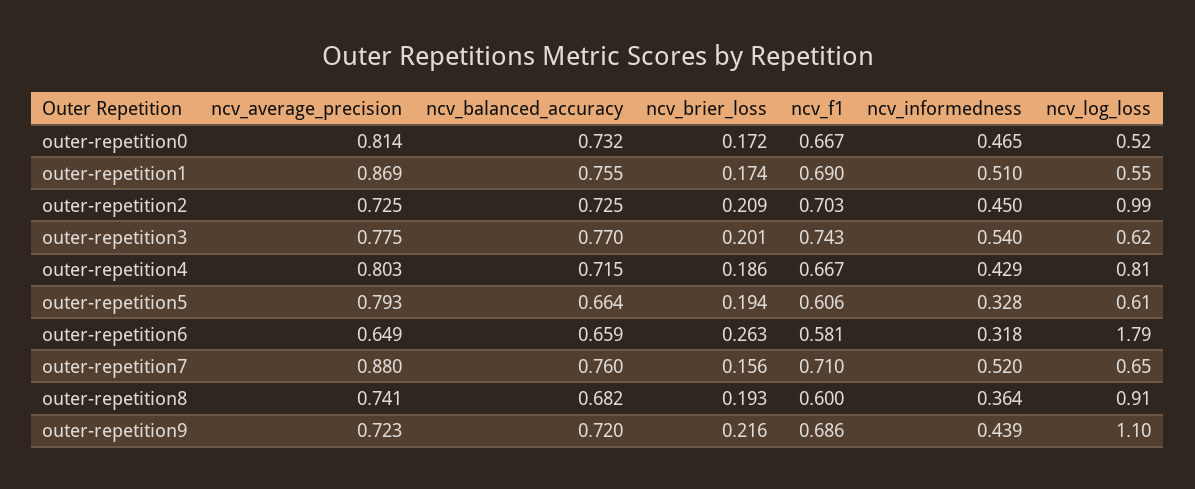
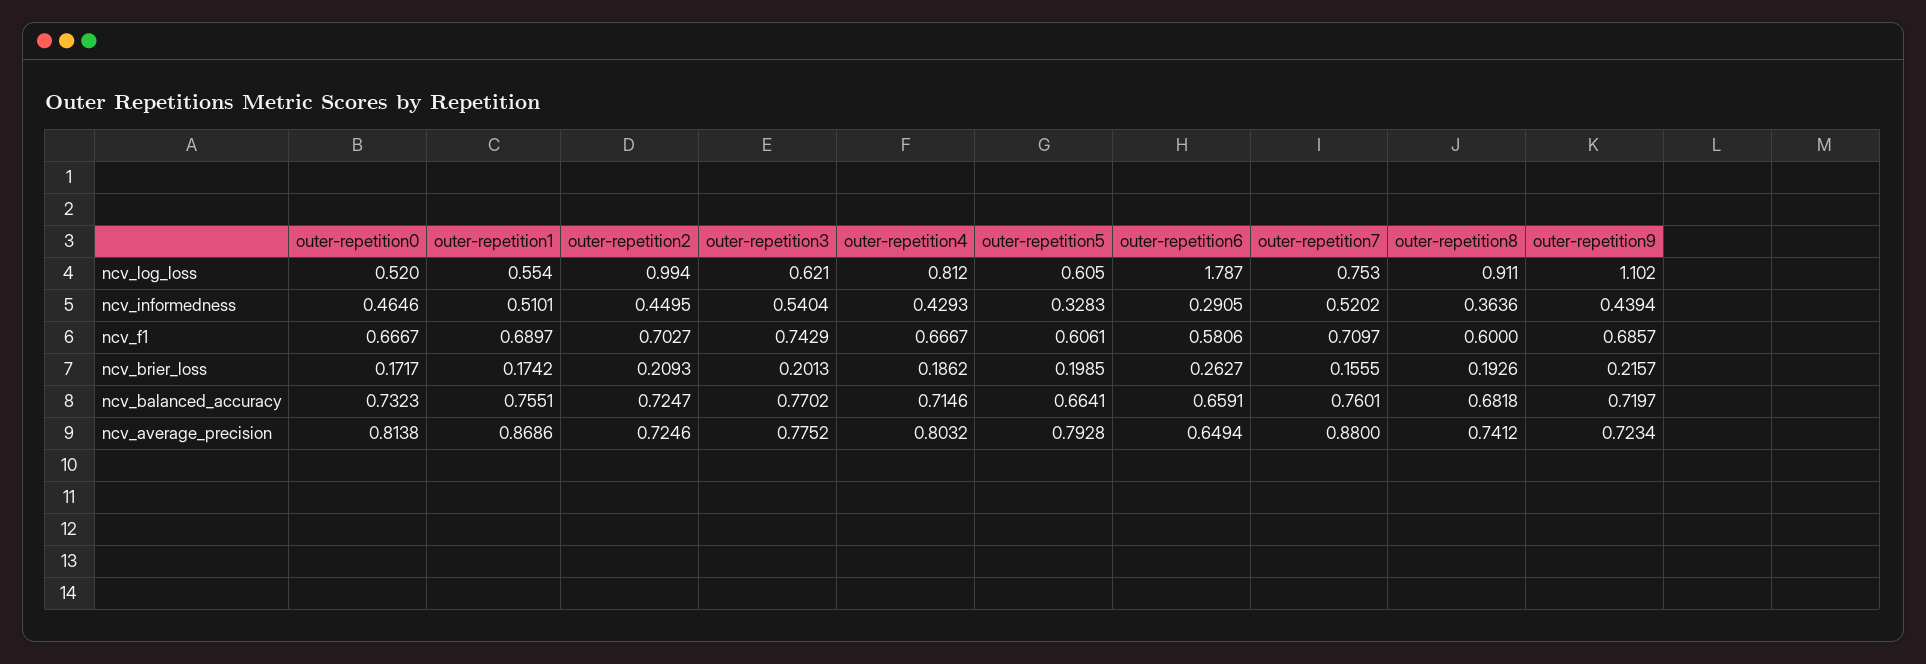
ncv_brier_loss, outer-repetition5: 0.194 -> 0.1985
ncv_informedness, outer-repetition6: 0.318 -> 0.2905
ncv_log_loss, outer-repetition7: 0.65 -> 0.753

